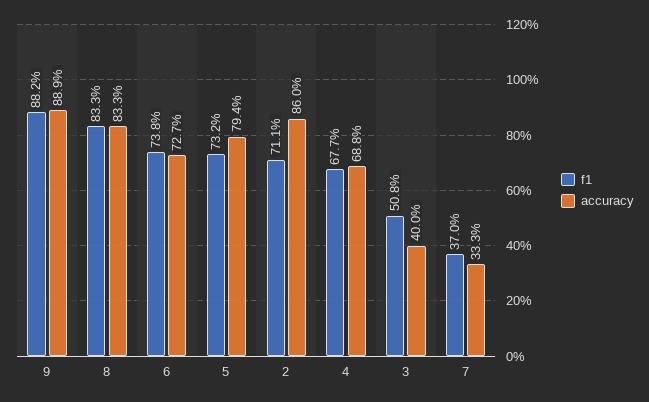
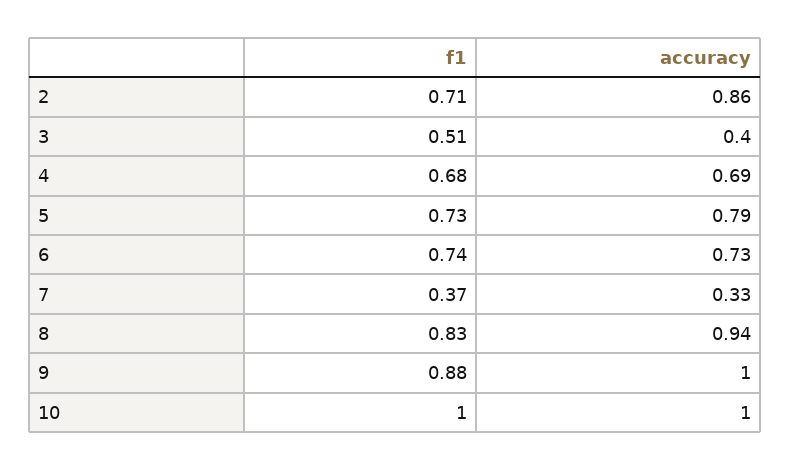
accuracy, 9: 0.889 -> 1
accuracy, 8: 0.833 -> 0.94
f1, 10: none -> 1
accuracy, 10: none -> 1

